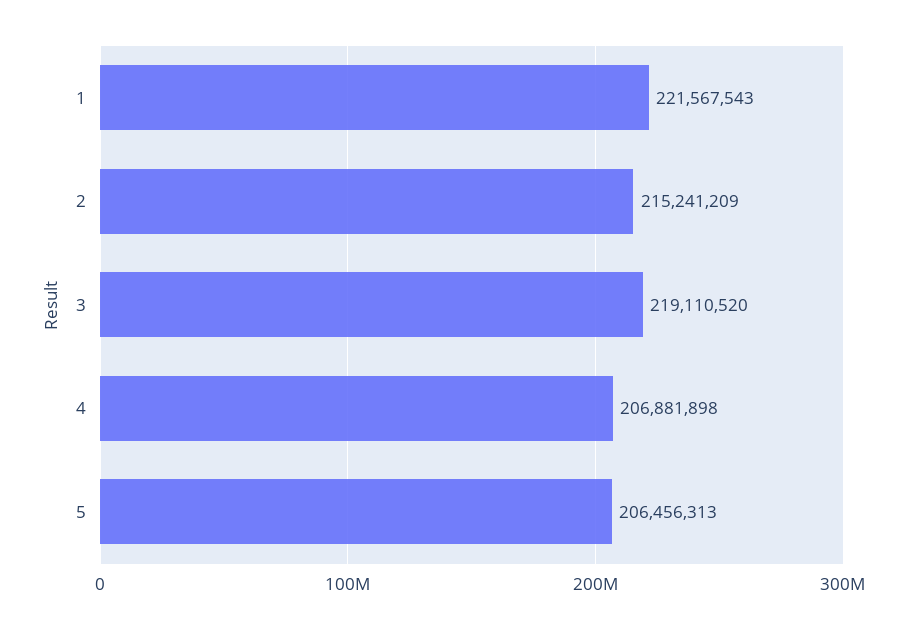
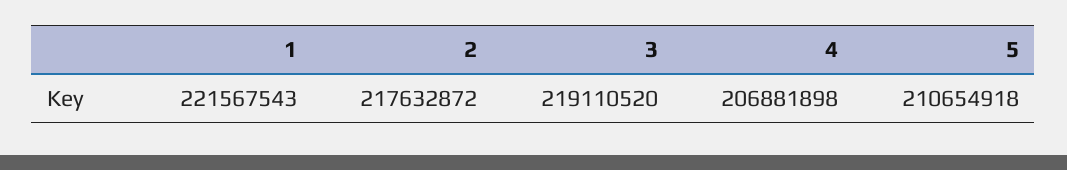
2: 215241209 -> 217632872
5: 206456313 -> 210654918

